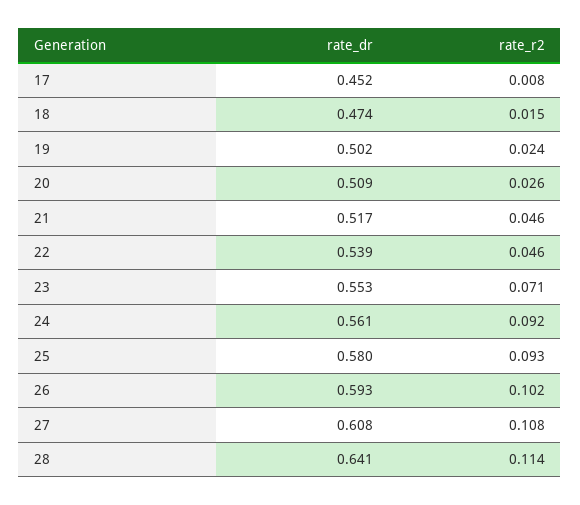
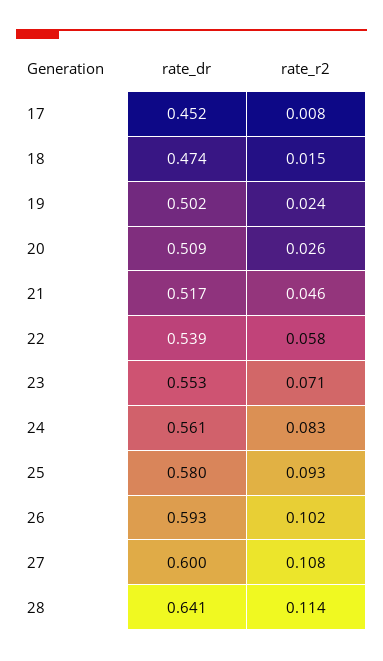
rate_r2, 22: 0.046 -> 0.058
rate_r2, 24: 0.092 -> 0.083
rate_dr, 27: 0.608 -> 0.6

